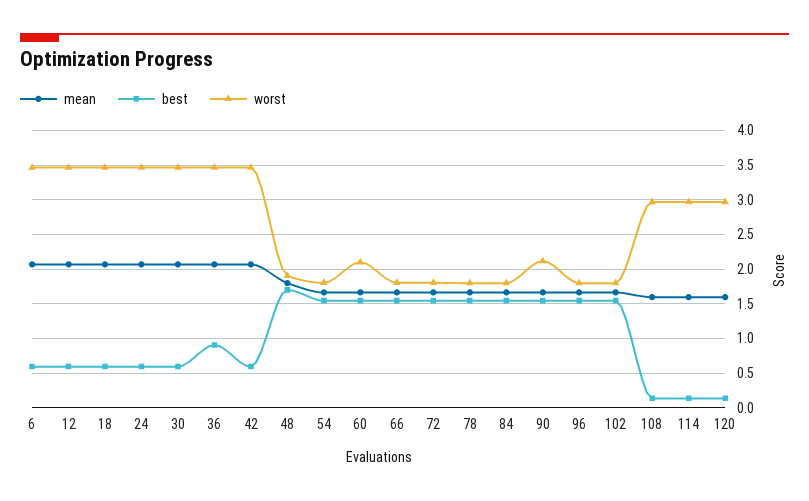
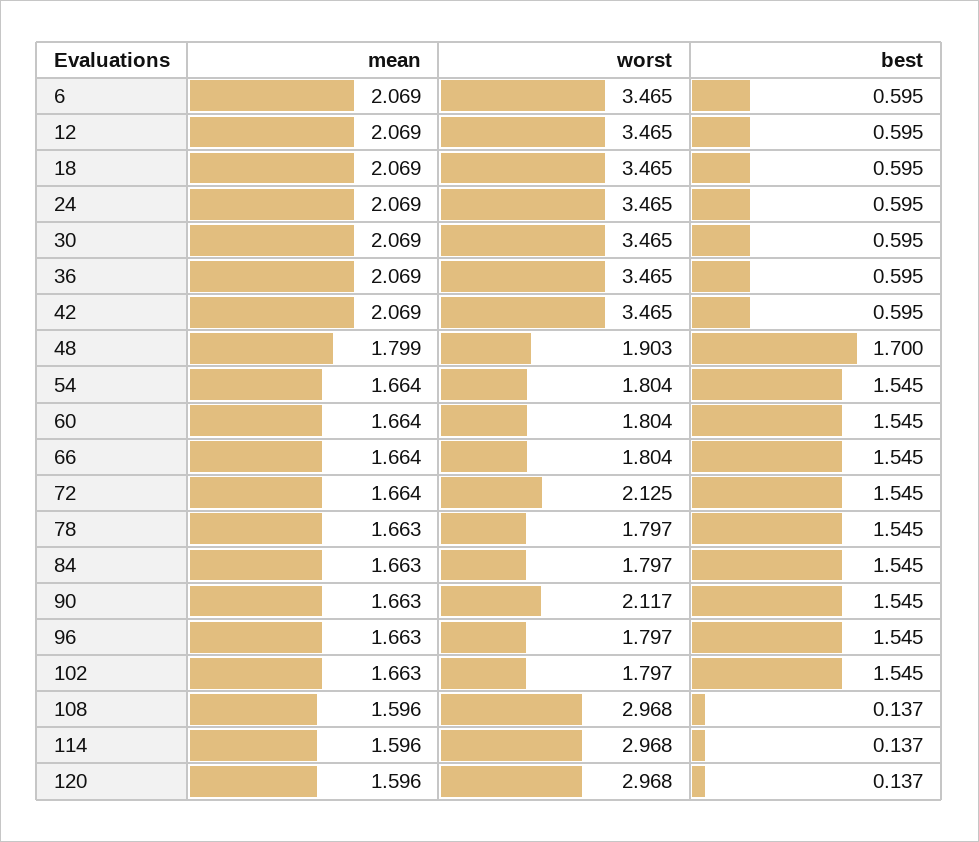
best, 36: 0.9 -> 0.595
worst, 60: 2.1 -> 1.804
worst, 72: 1.8 -> 2.125

